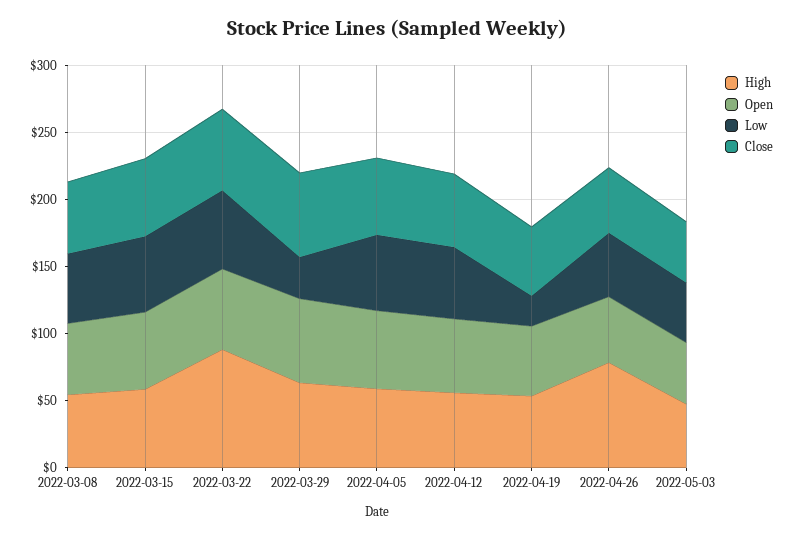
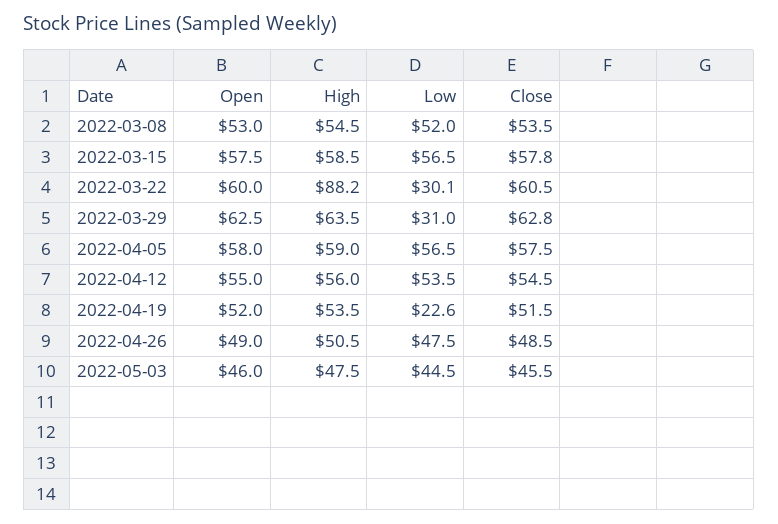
Low, 2022-03-22: 60 -> 30.1
High, 2022-04-26: 80 -> 50.5

